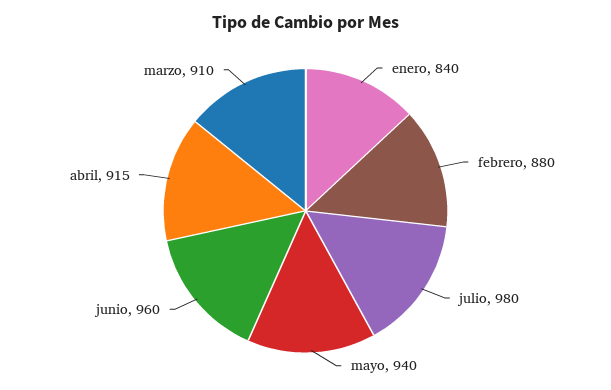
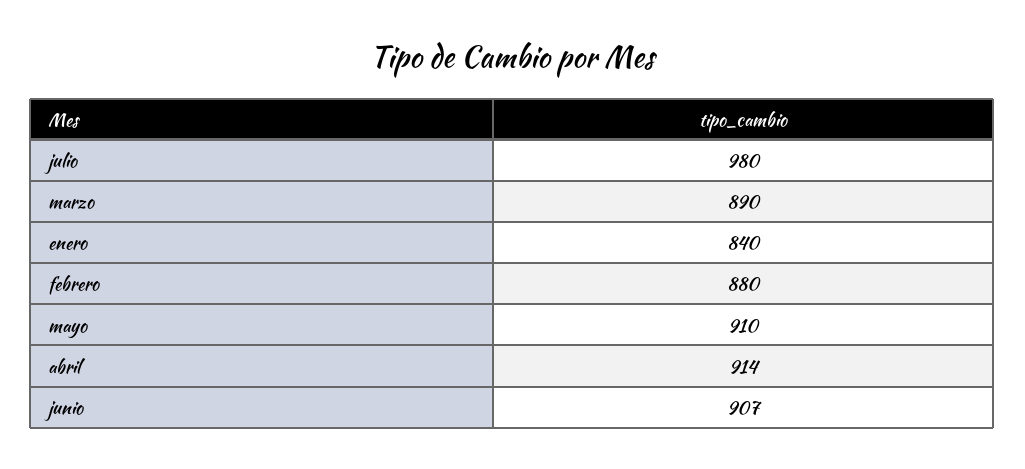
mayo: 940 -> 910
junio: 960 -> 907
abril: 915 -> 914
marzo: 910 -> 890

